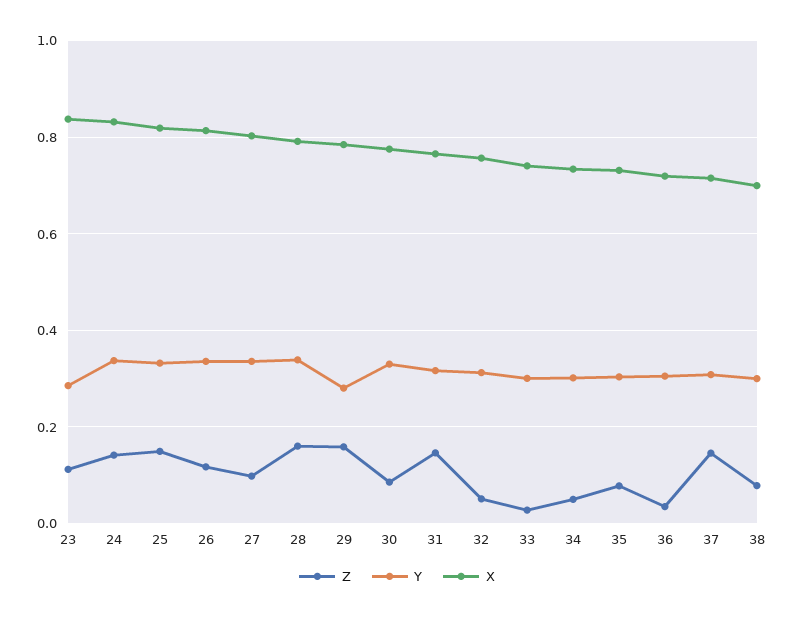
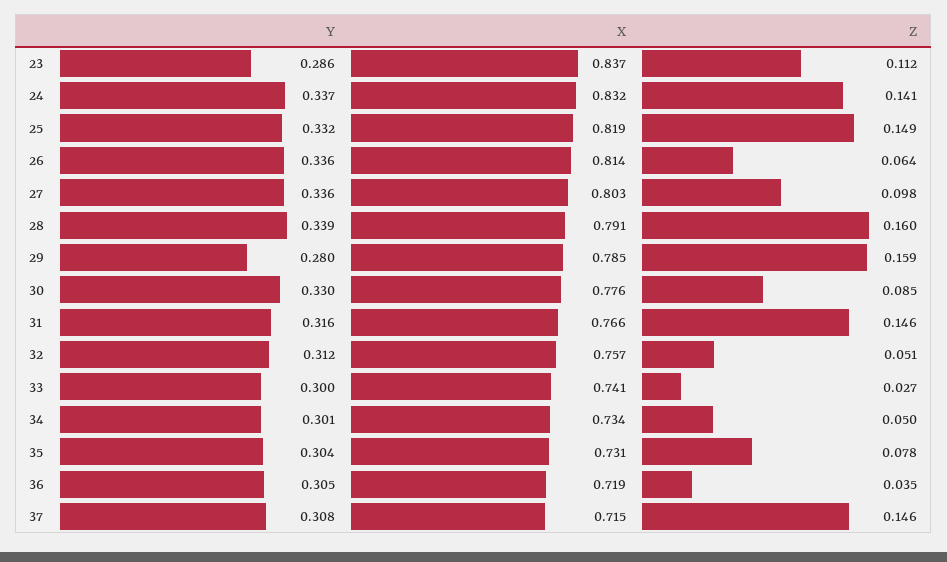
Z, 26: 0.12 -> 0.064
Z, 38: 0.08 -> none
Y, 38: 0.3 -> none
X, 38: 0.7 -> none

